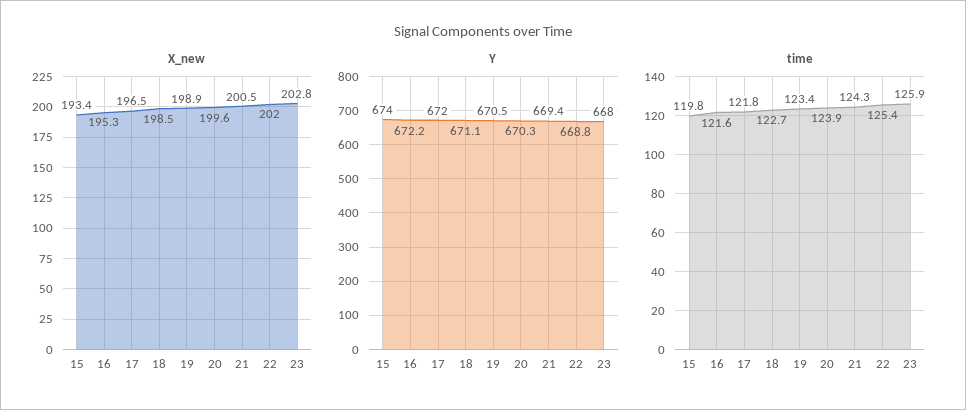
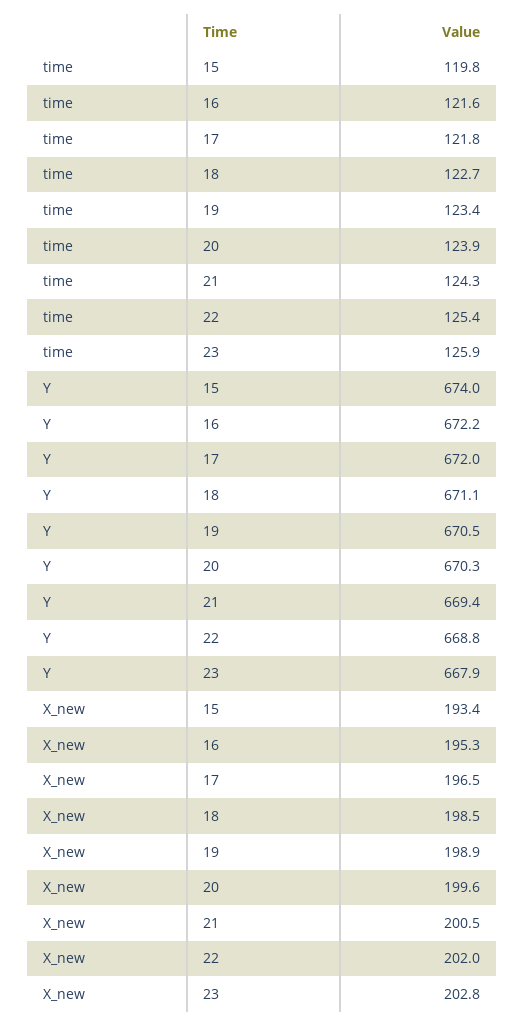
Y, 23: 668 -> 667.9

